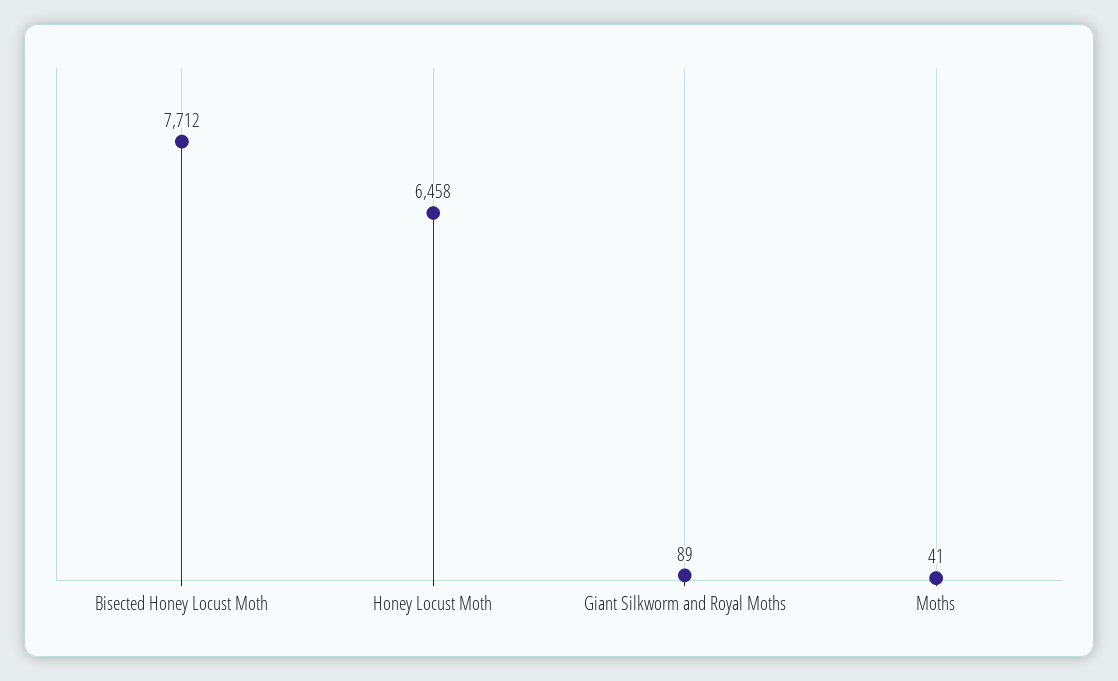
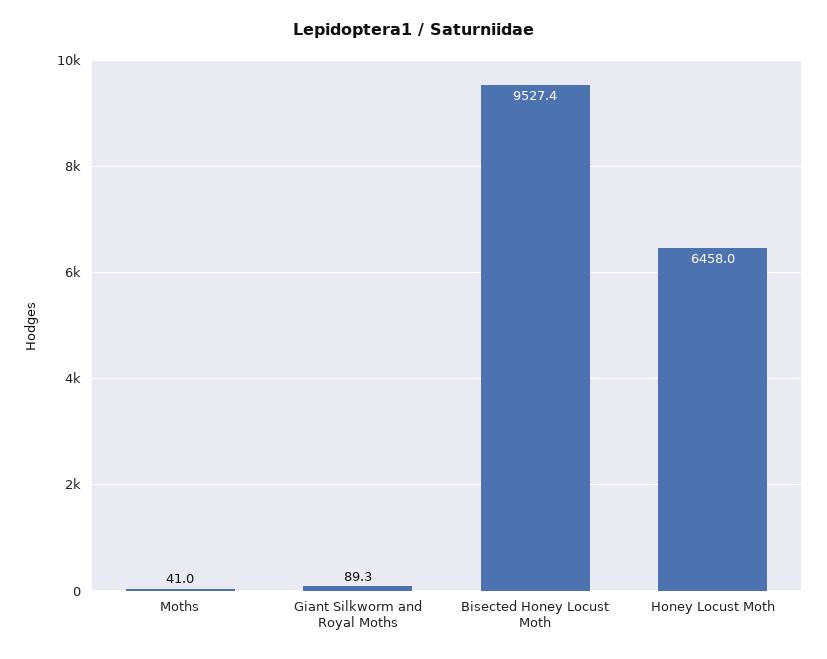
Bisected Honey Locust Moth: 7712 -> 9527.4

